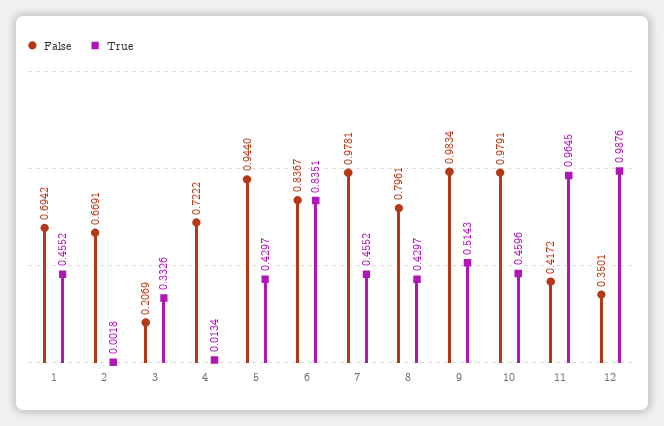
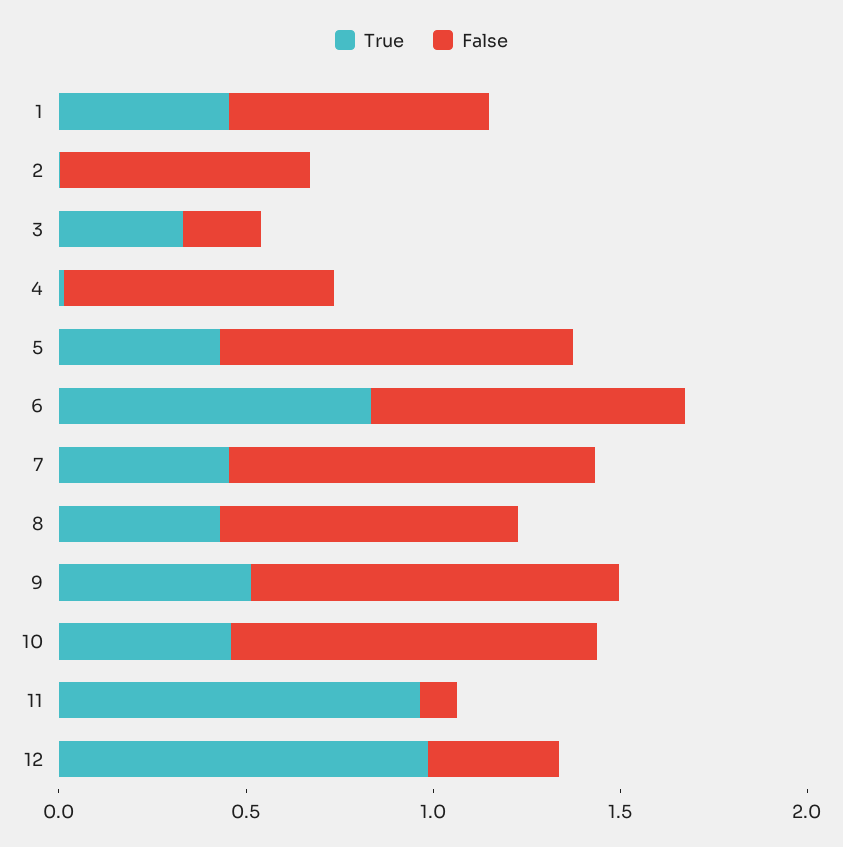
False, 11: 0.4172 -> 0.1

